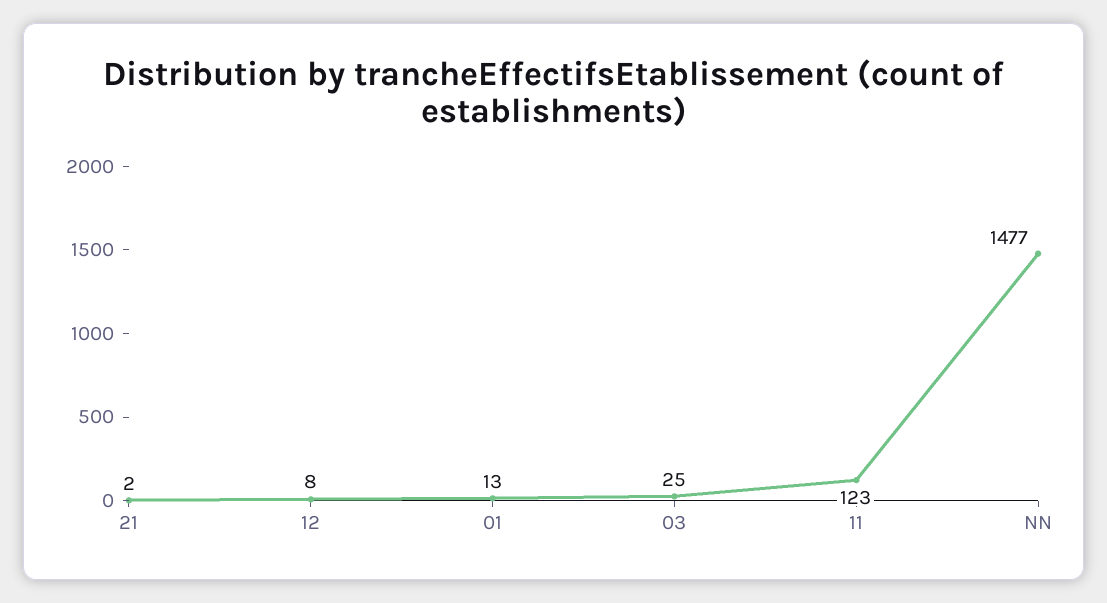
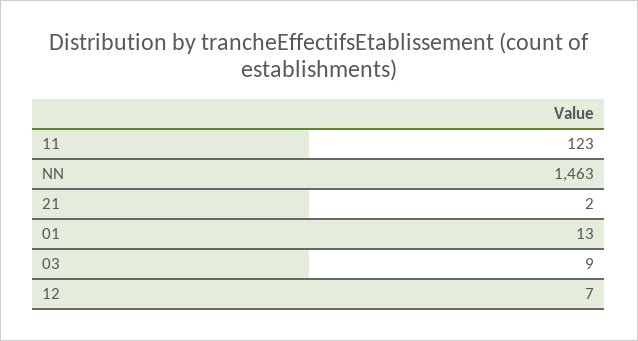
12: 8 -> 7
03: 25 -> 9
NN: 1477 -> 1463

